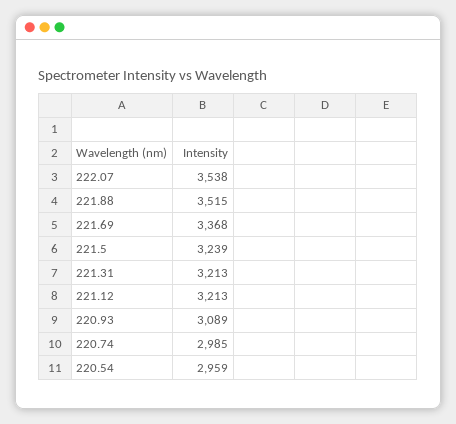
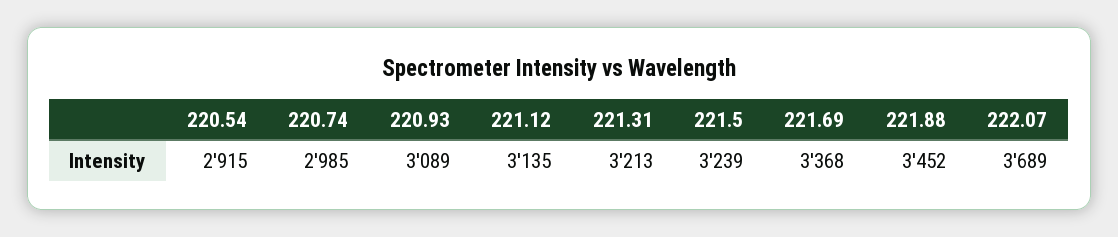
222.07: 3538 -> 3689
221.88: 3515 -> 3452
221.12: 3213 -> 3135
220.54: 2959 -> 2915

